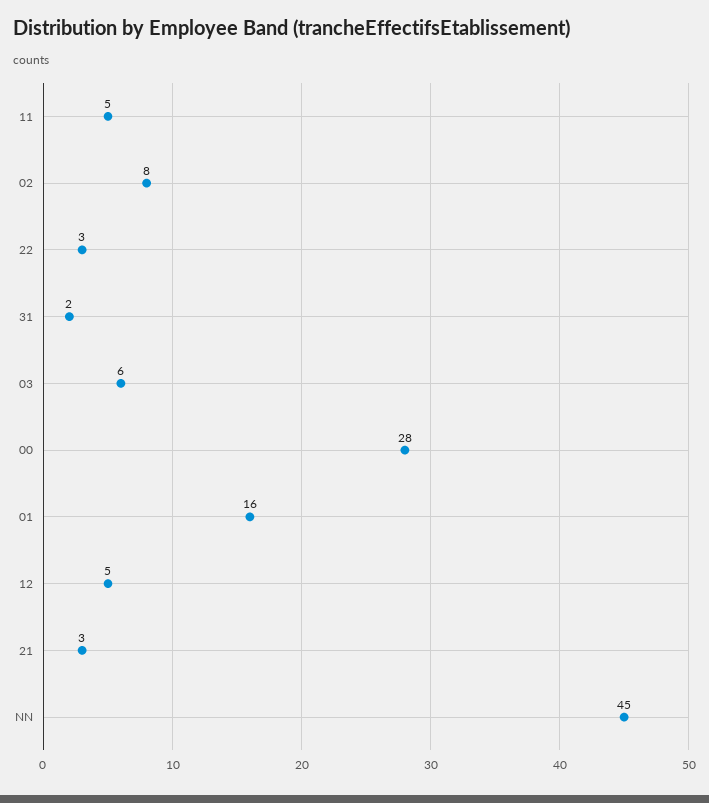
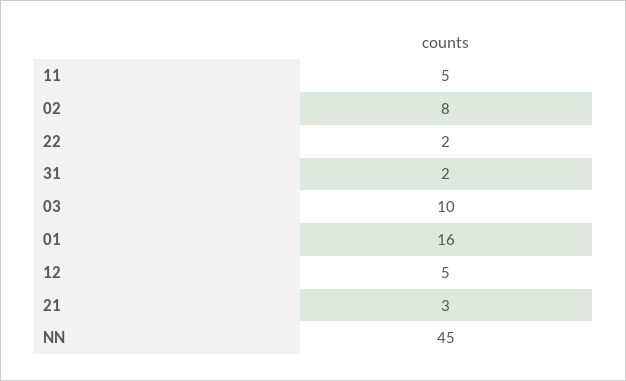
22: 3 -> 2
03: 6 -> 10
00: 28 -> none

